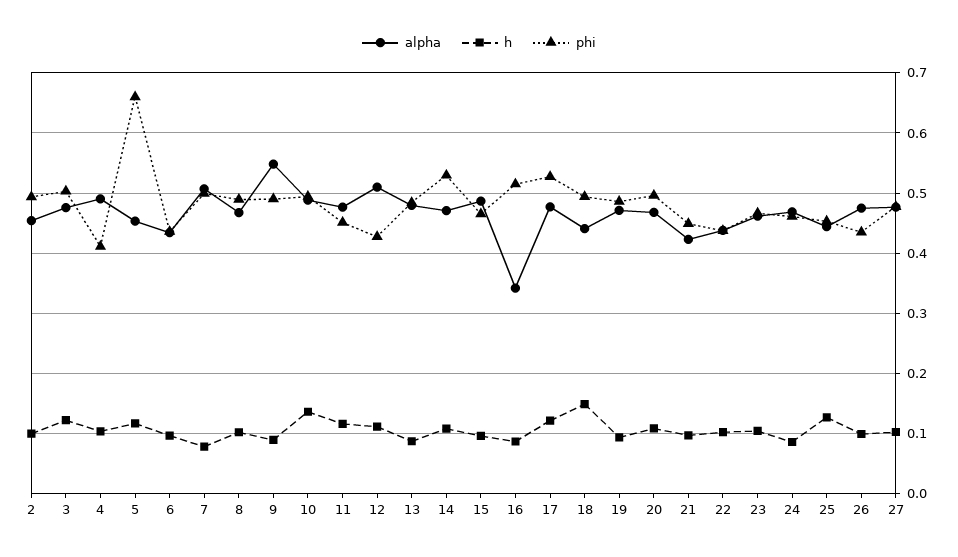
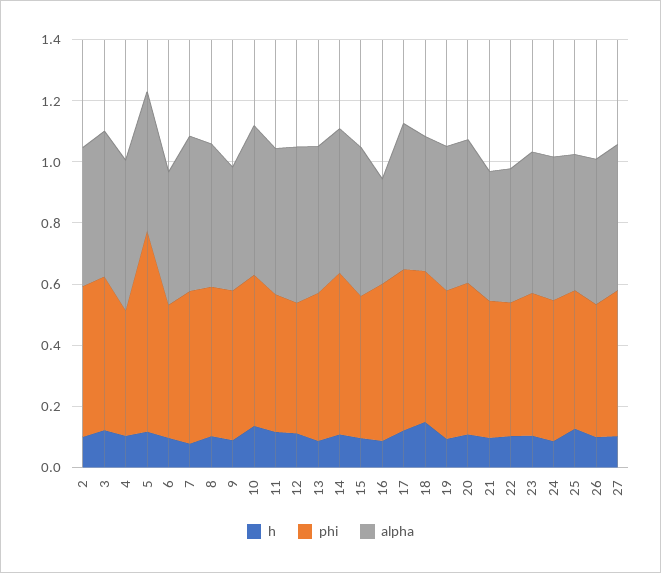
alpha, 9: 0.55 -> 0.4

